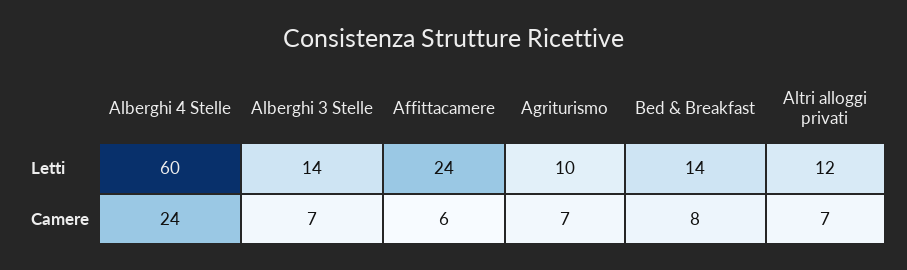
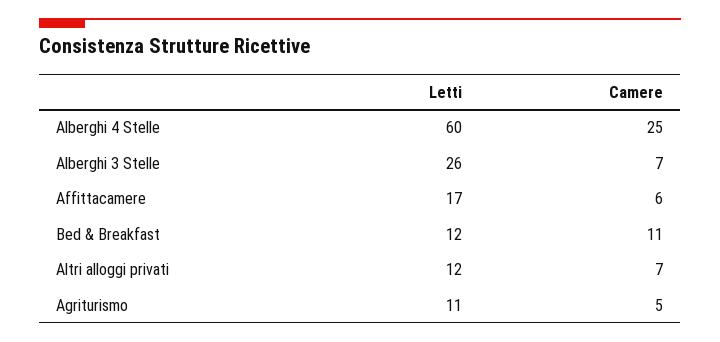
Alberghi 3 Stelle, Letti: 14 -> 26
Affittacamere, Letti: 24 -> 17
Agriturismo, Letti: 10 -> 11
Bed & Breakfast, Letti: 14 -> 12
Alberghi 4 Stelle, Camere: 24 -> 25
Agriturismo, Camere: 7 -> 5
Bed & Breakfast, Camere: 8 -> 11

